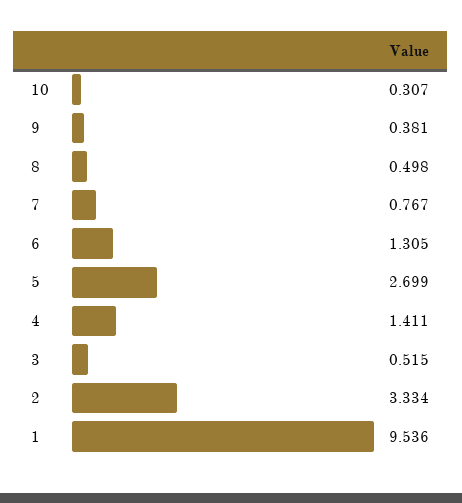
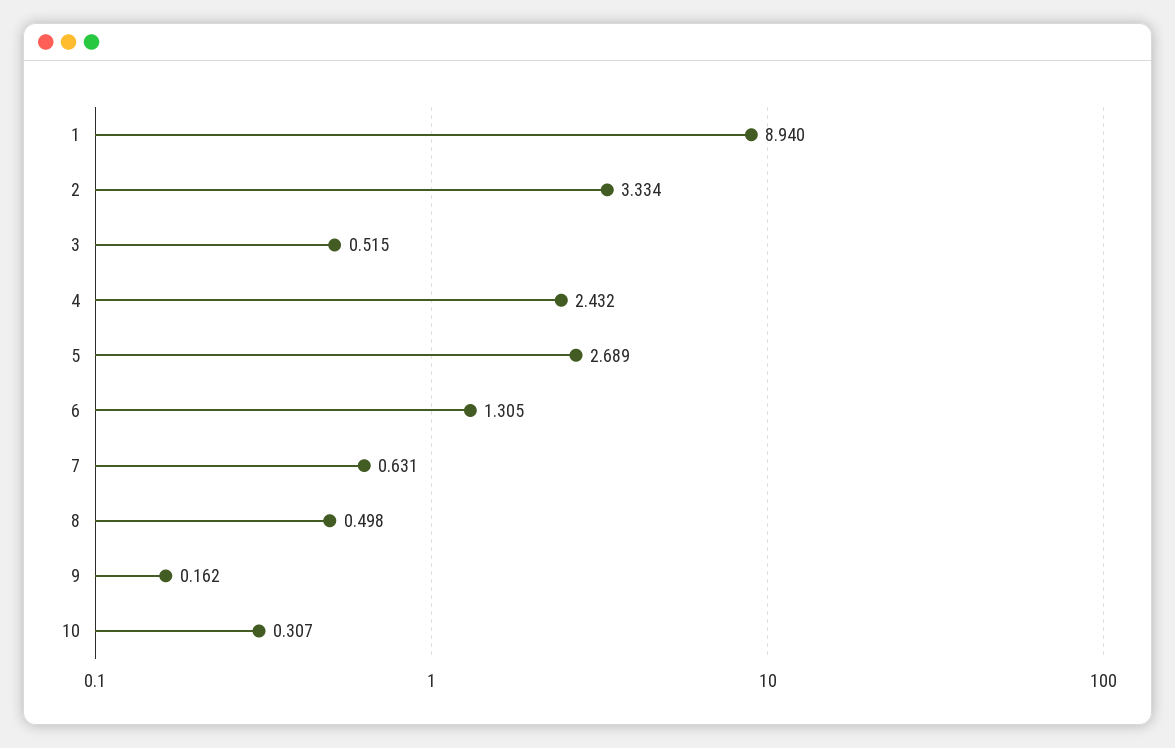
9: 0.381 -> 0.162
7: 0.767 -> 0.631
5: 2.699 -> 2.689
4: 1.411 -> 2.432
1: 9.536 -> 8.94

